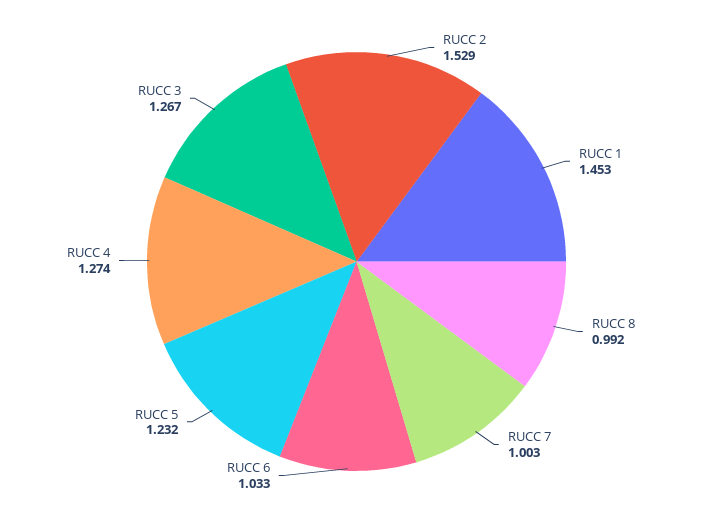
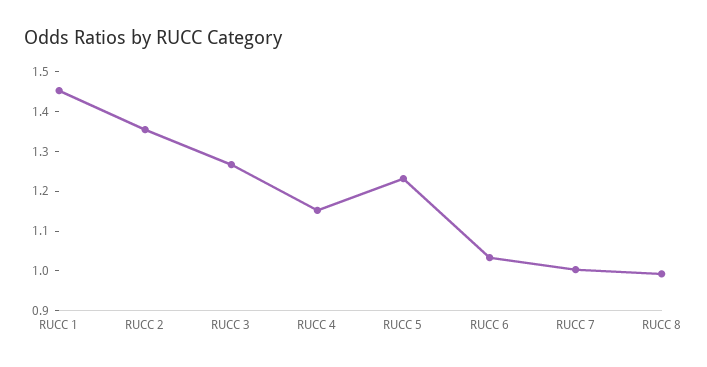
RUCC 2: 1.529 -> 1.35
RUCC 4: 1.274 -> 1.15

